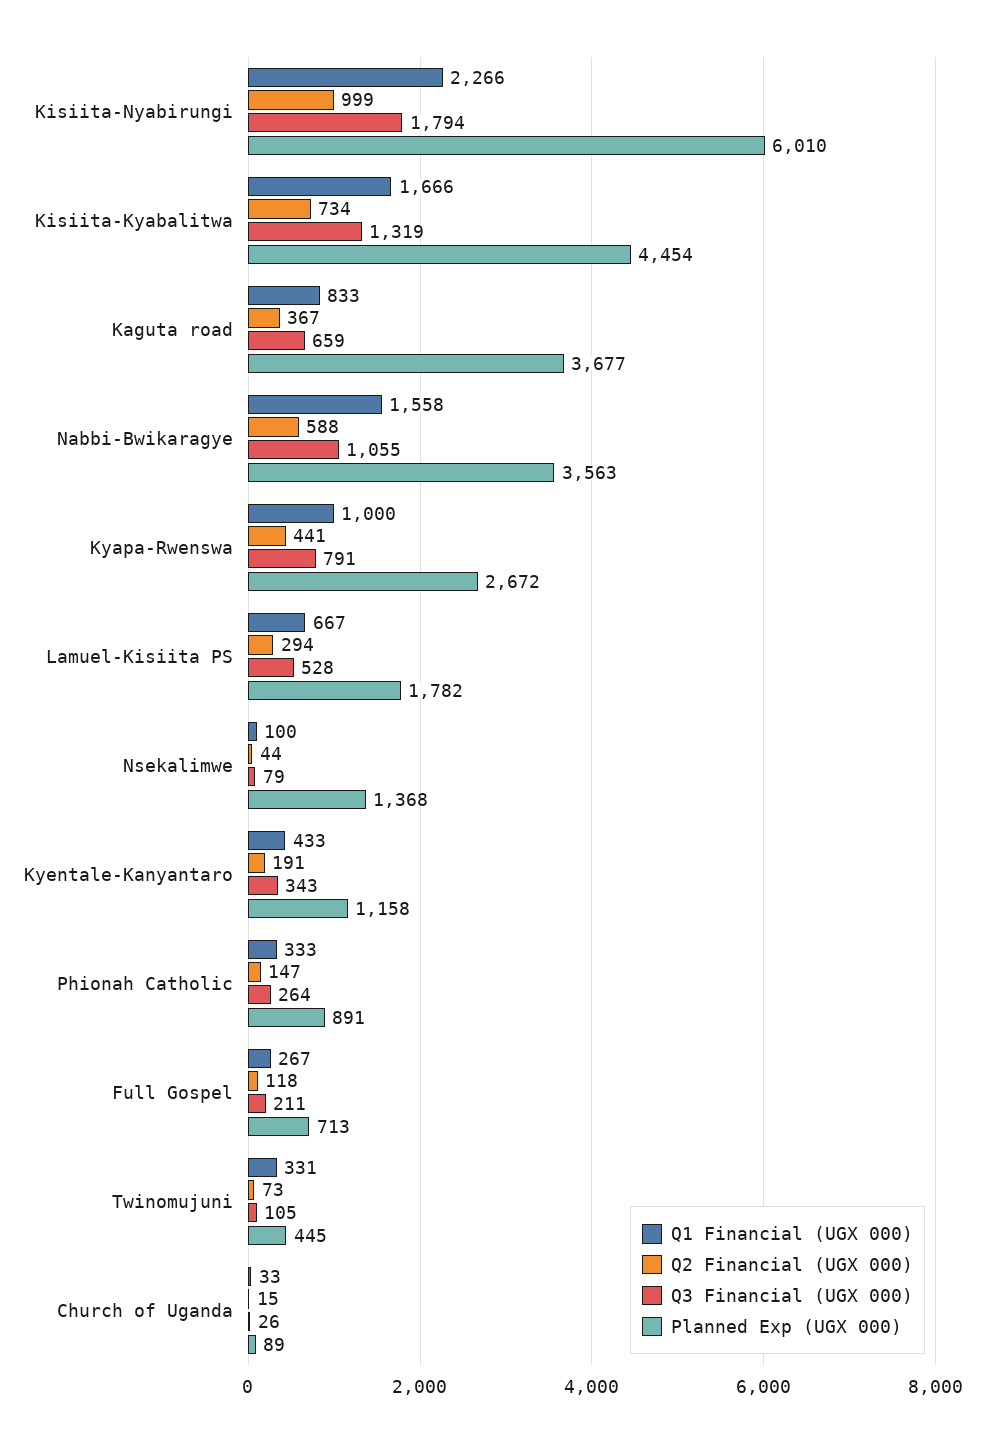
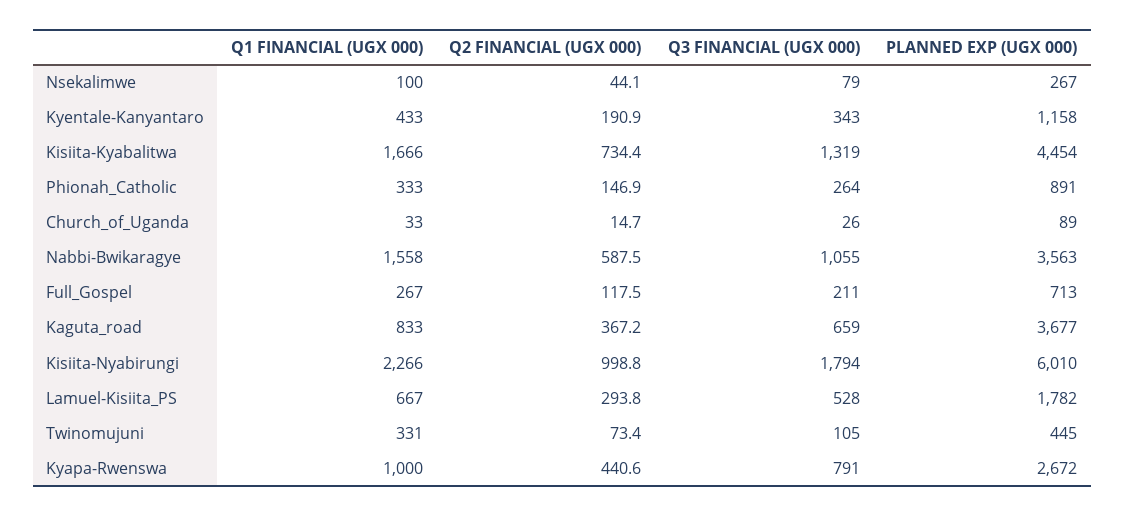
Planned Exp (UGX 000), Nsekalimwe: 1368 -> 267

